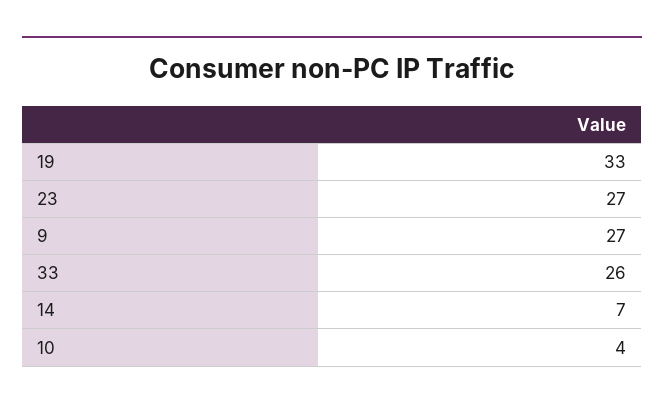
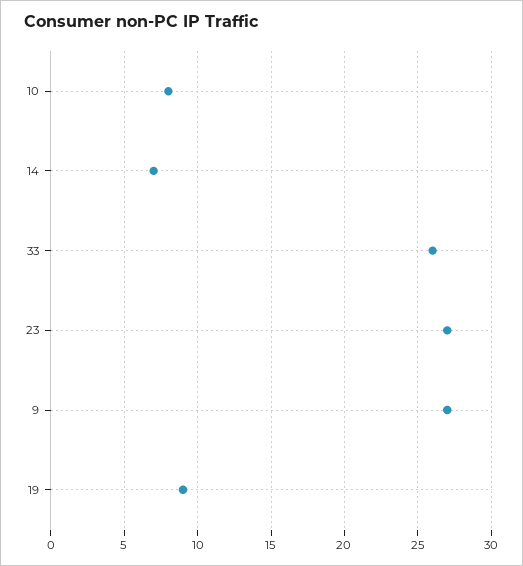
19: 33 -> 9
10: 4 -> 8

